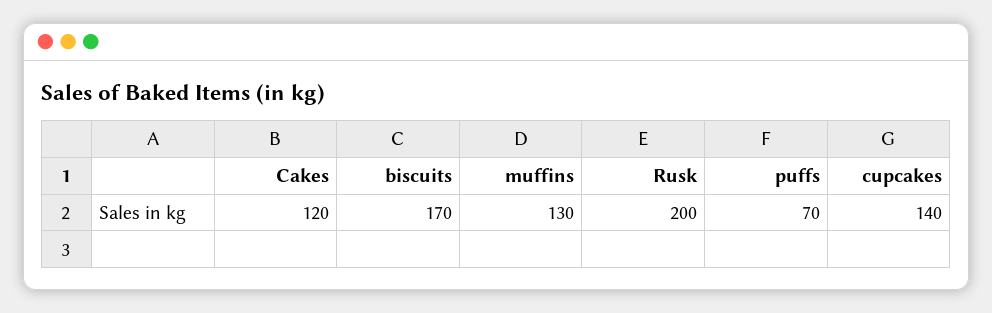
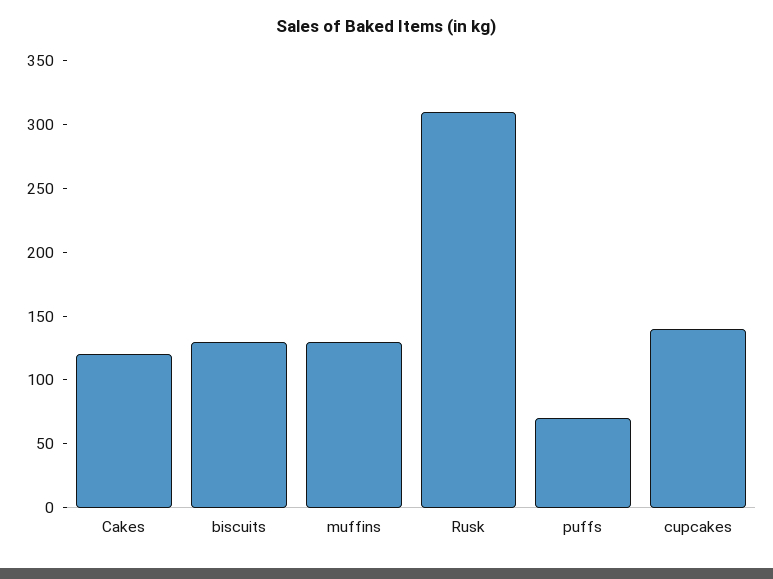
biscuits: 170 -> 130
Rusk: 200 -> 310

